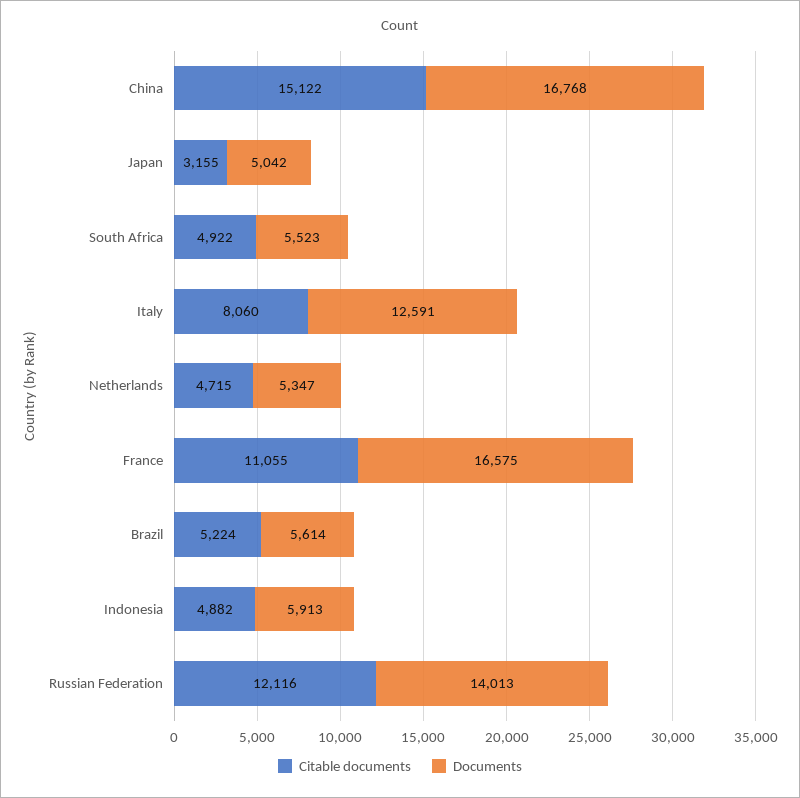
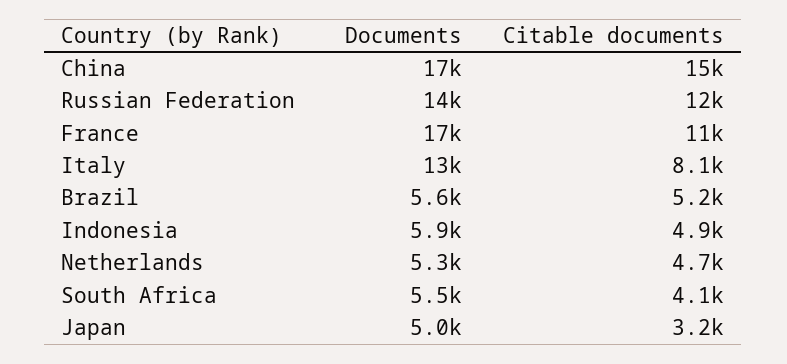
Citable documents, South Africa: 4922 -> 4100

